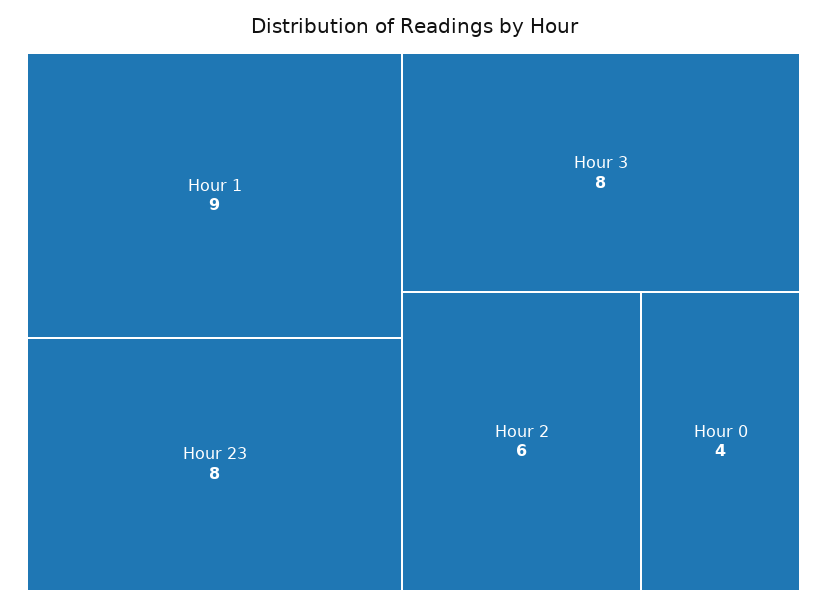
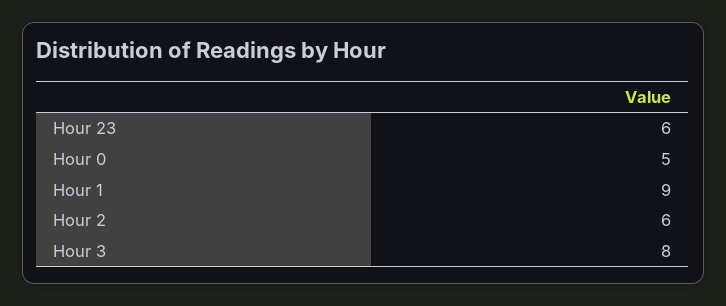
Hour 23: 8 -> 6
Hour 0: 4 -> 5

